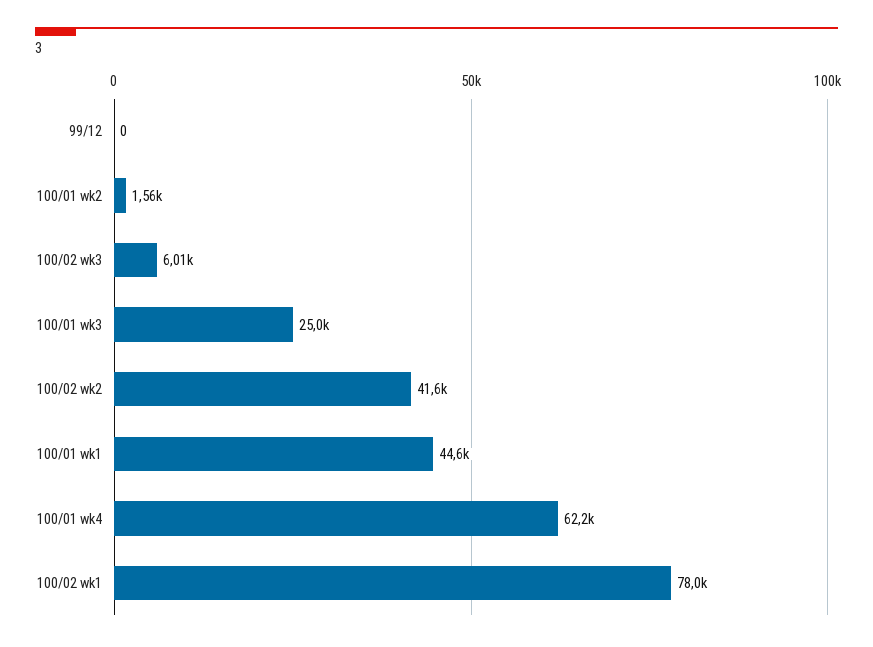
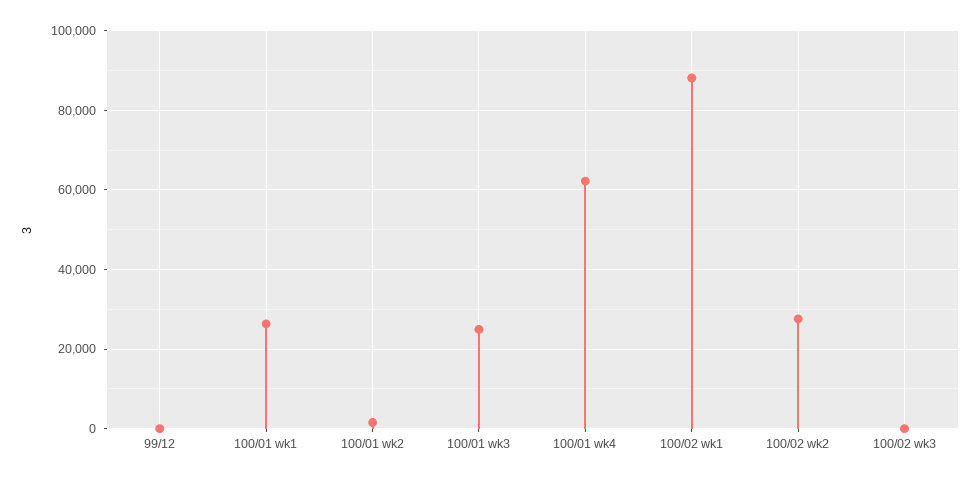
100/02 wk3: 6010 -> 0
100/02 wk2: 41600 -> 28000
100/01 wk1: 44600 -> 26000
100/02 wk1: 78000 -> 88000

